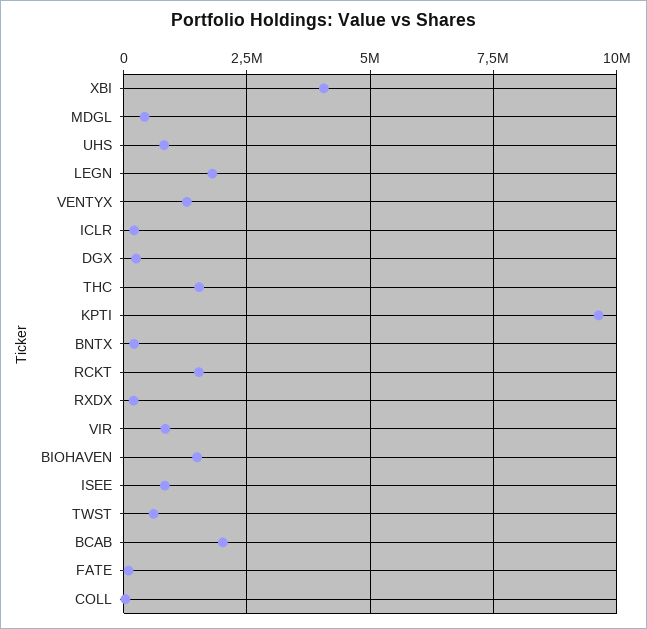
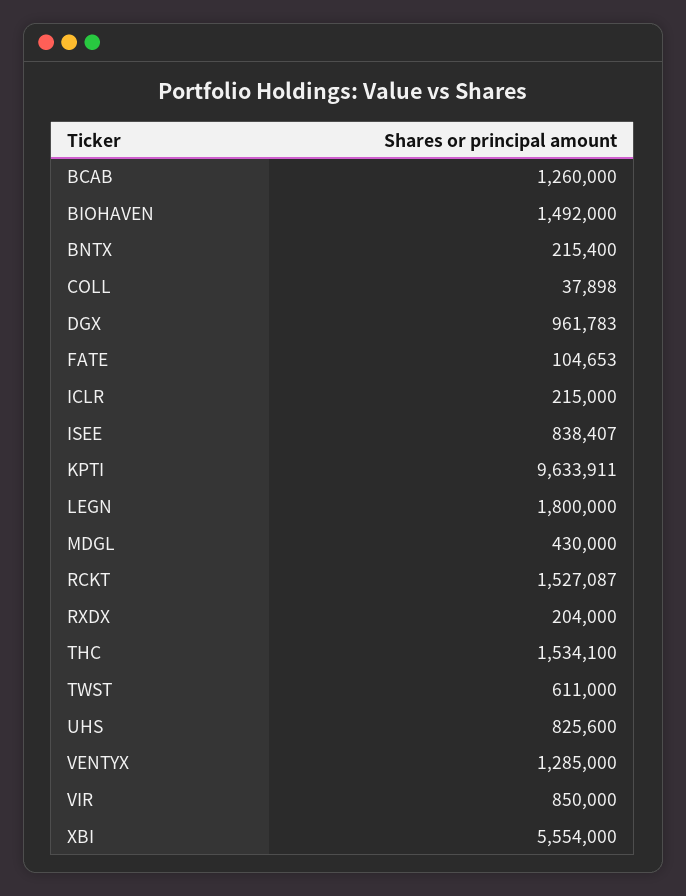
XBI: 4000000 -> 5554000
DGX: 250000 -> 961783
BCAB: 2000000 -> 1260000

